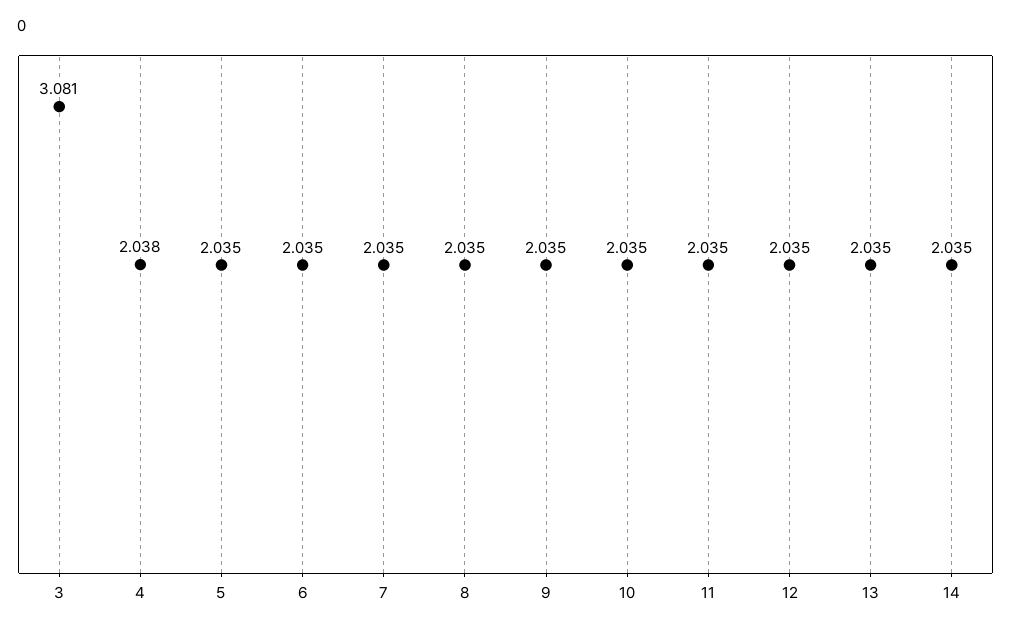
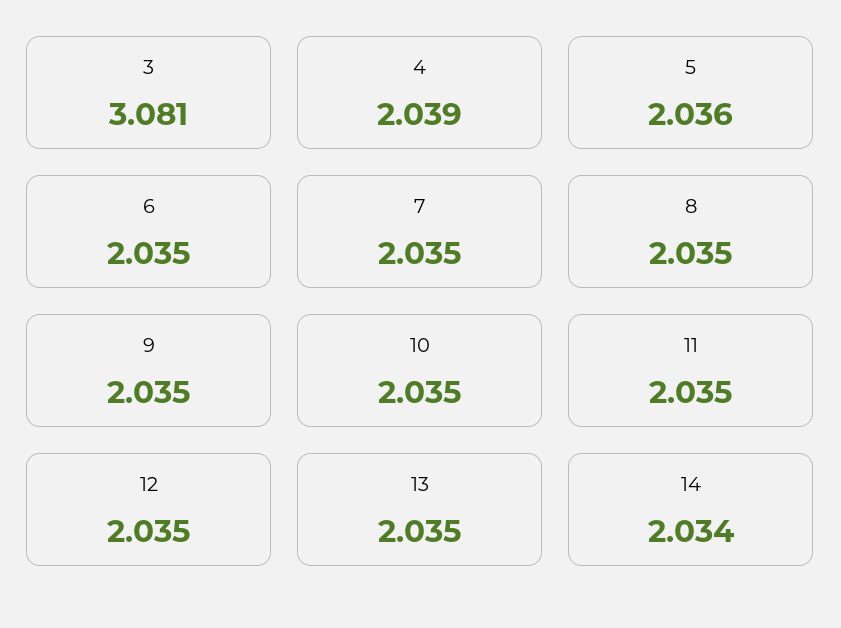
4: 2.038 -> 2.039
5: 2.035 -> 2.036
14: 2.035 -> 2.034

